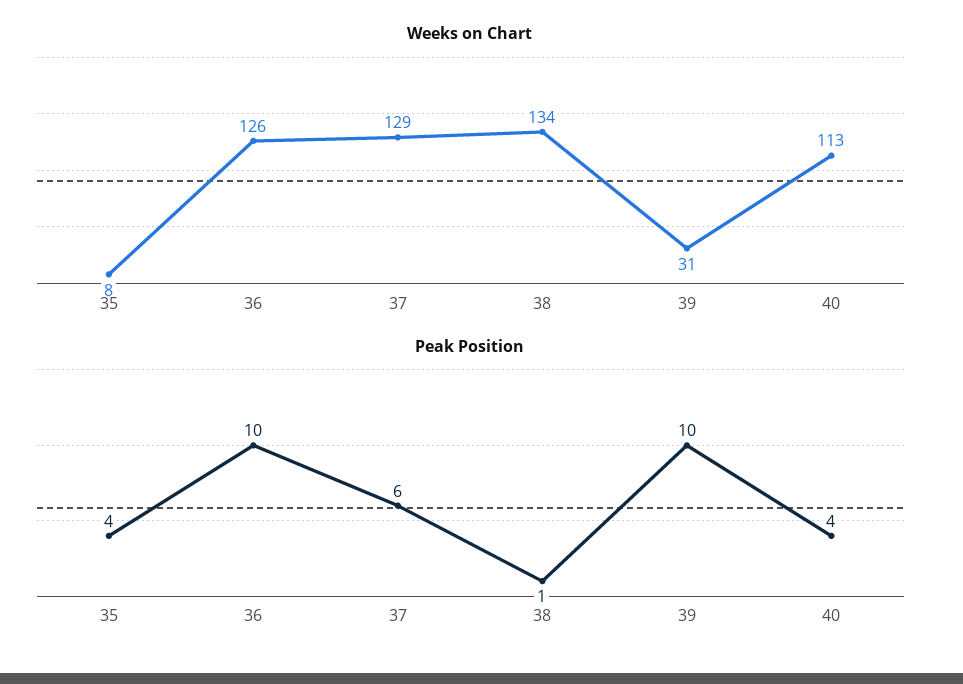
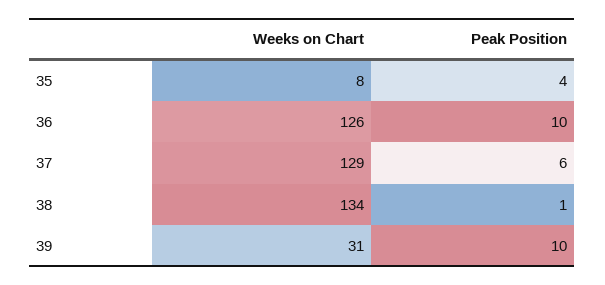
Weeks on Chart, 40: 113 -> none
Peak Position, 40: 4 -> none

